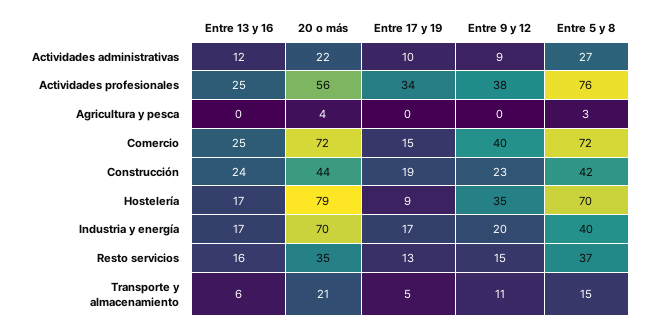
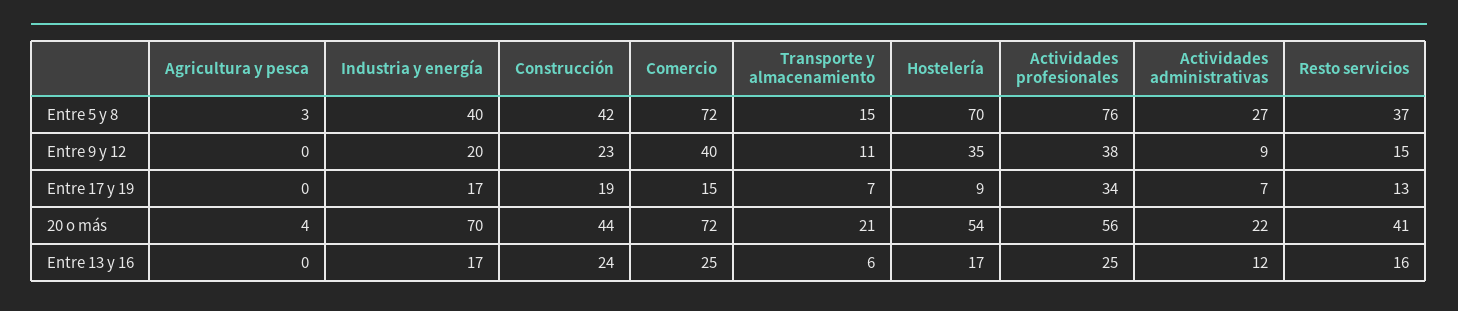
Entre 17 y 19, Actividades administrativas: 10 -> 7
20 o más, Hostelería: 79 -> 54
20 o más, Resto servicios: 35 -> 41
Entre 17 y 19, Transporte y almacenamiento: 5 -> 7

